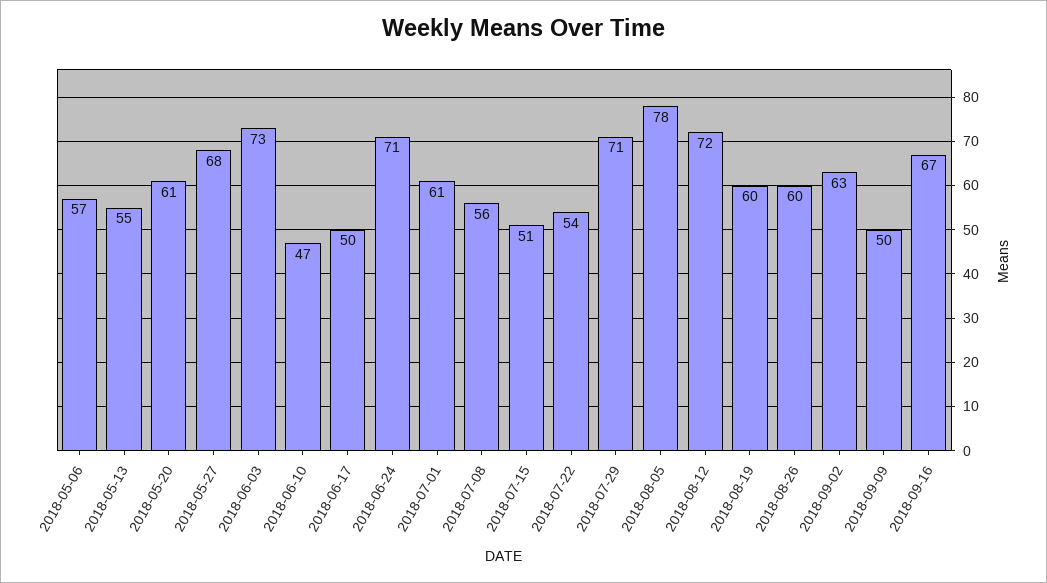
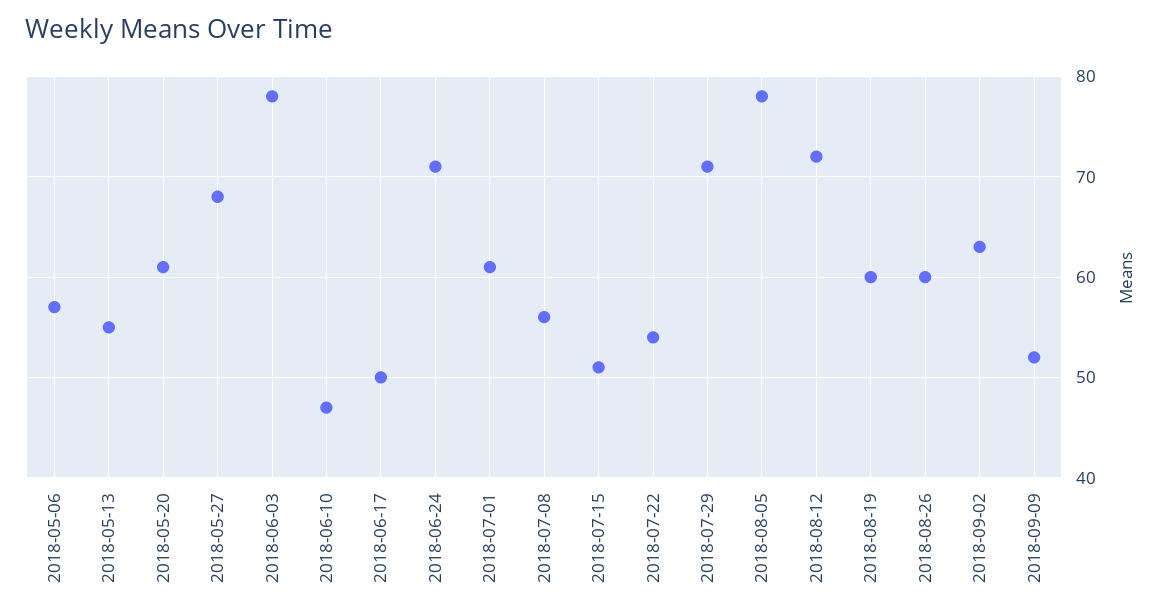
2018-06-03: 73 -> 78
2018-09-09: 50 -> 52
2018-09-16: 67 -> none

